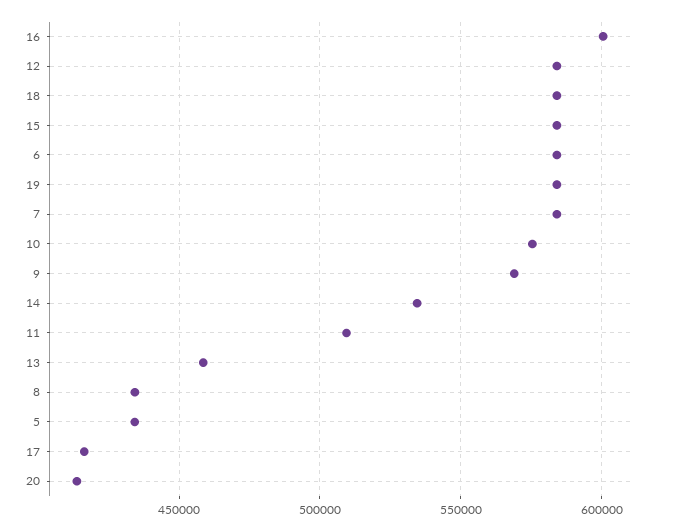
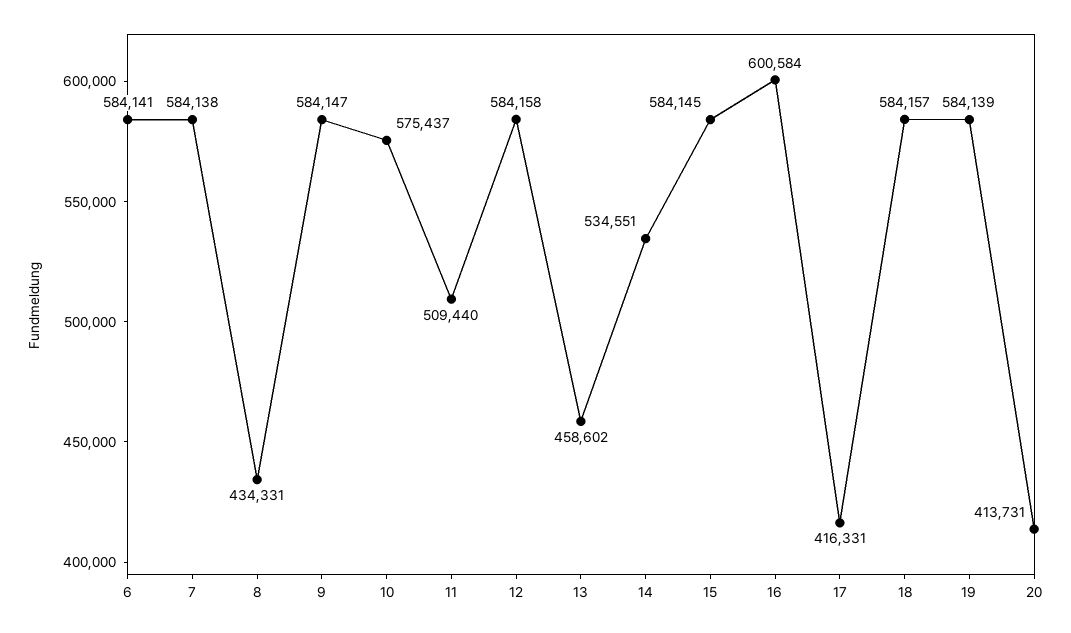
9: 570000 -> 584147
5: 435000 -> none

